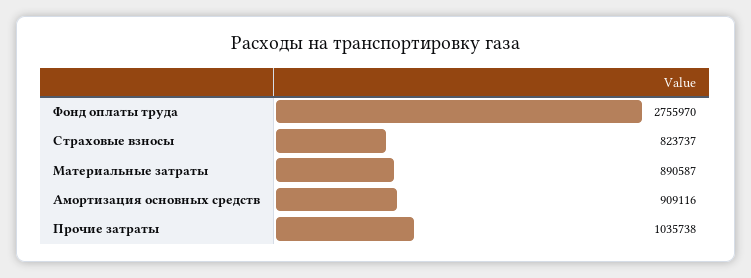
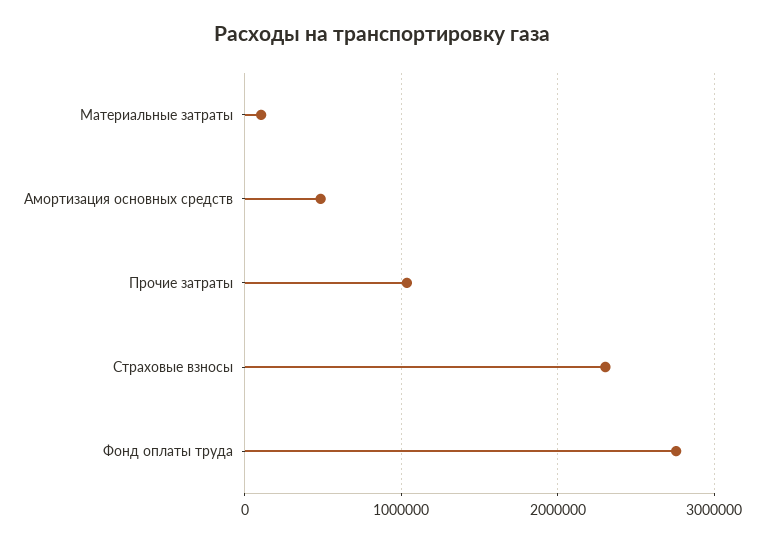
Страховые взносы: 823737 -> 2300000
Материальные затраты: 890587 -> 100000
Амортизация основных средств: 909116 -> 500000

